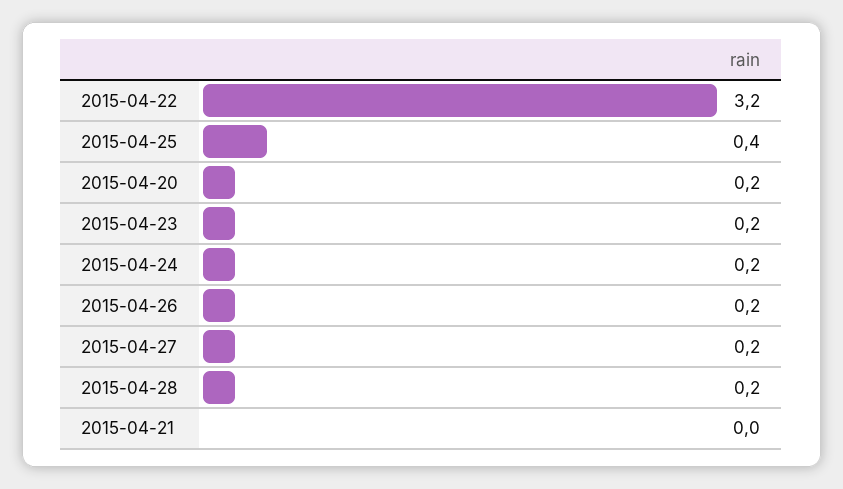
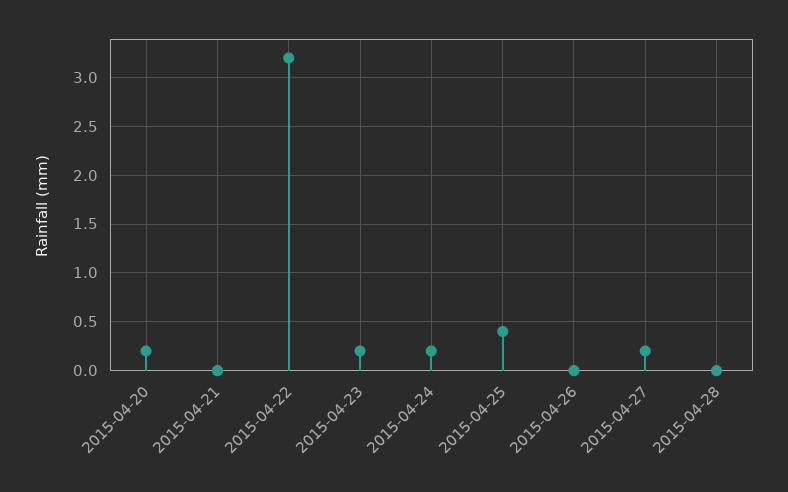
2015-04-26: 0.2 -> 0
2015-04-28: 0.2 -> 0

